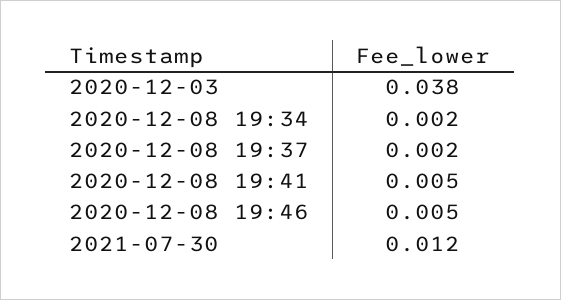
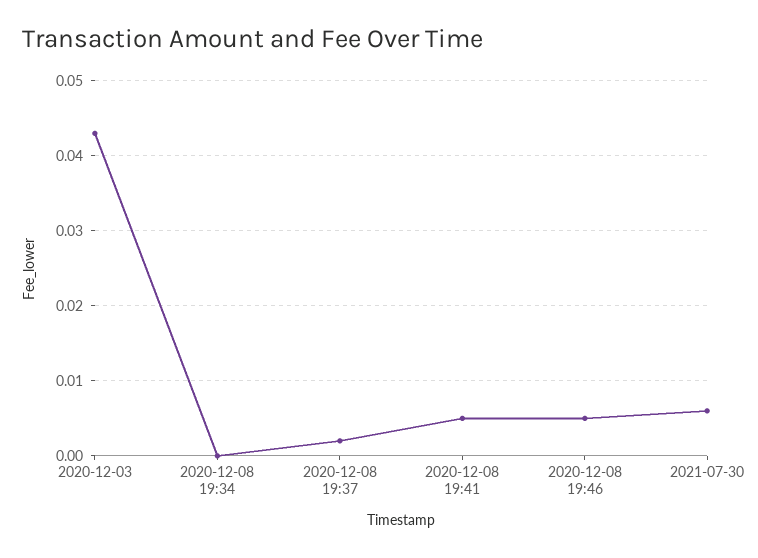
2020-12-03: 0.038 -> 0.043
2020-12-08 19:34: 0.002 -> 0
2021-07-30: 0.012 -> 0.006

